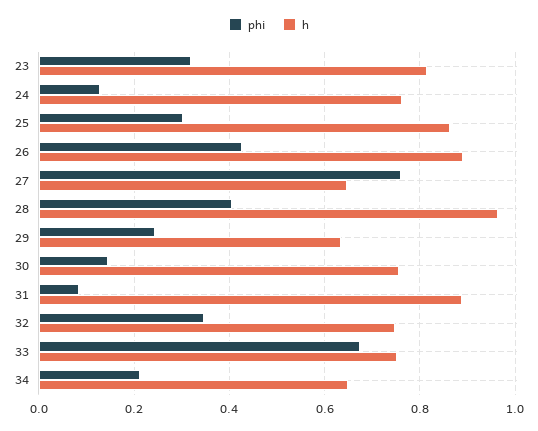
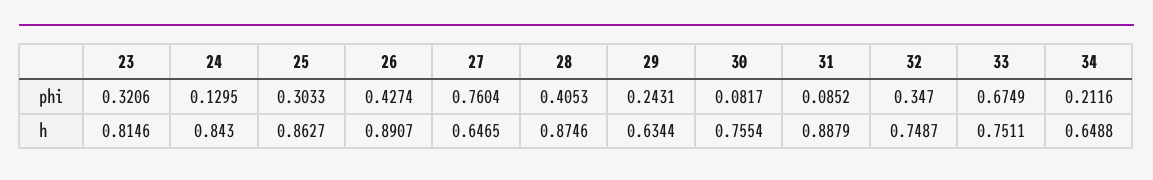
h, 24: 0.76 -> 0.843
h, 28: 0.96 -> 0.8746
phi, 30: 0.14 -> 0.0817

